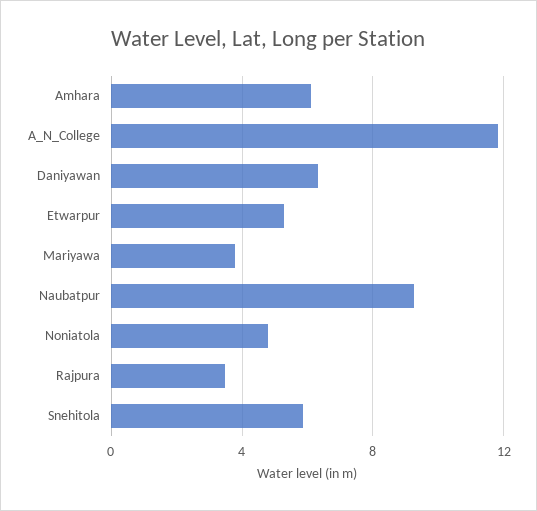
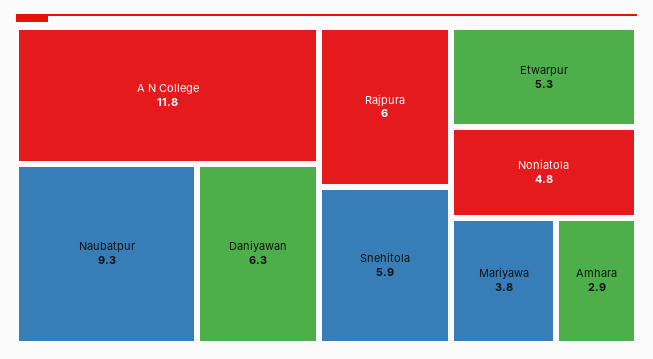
Amhara: 6 -> 2.9
Rajpura: 3.5 -> 6

